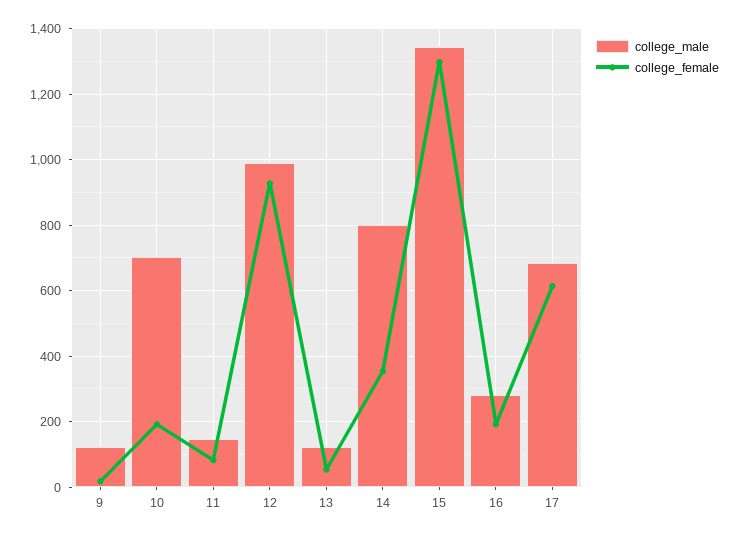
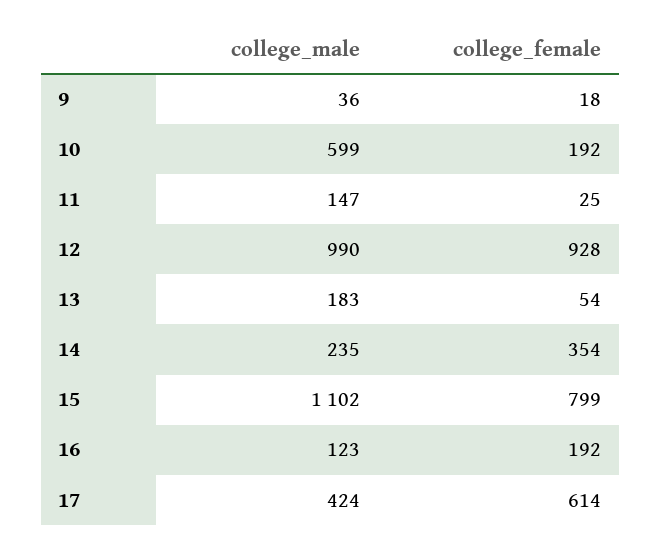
college_male, 9: 120 -> 36
college_male, 10: 700 -> 599
college_female, 11: 80 -> 25
college_male, 13: 120 -> 183
college_male, 14: 800 -> 235
college_male, 15: 1340 -> 1102
college_female, 15: 1300 -> 799
college_male, 16: 280 -> 123
college_male, 17: 680 -> 424

